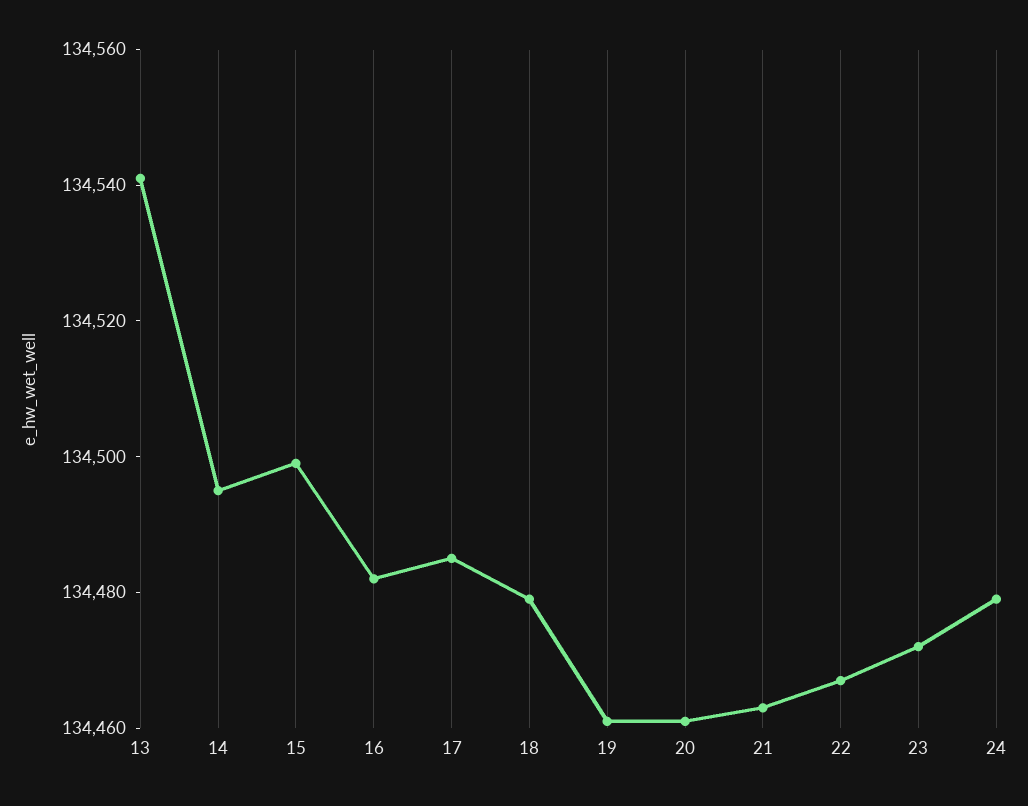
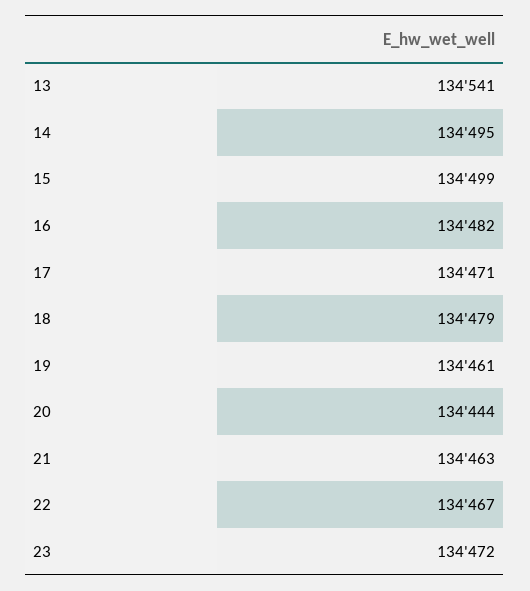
17: 134485 -> 134471
20: 134460 -> 134444
24: 134480 -> none

